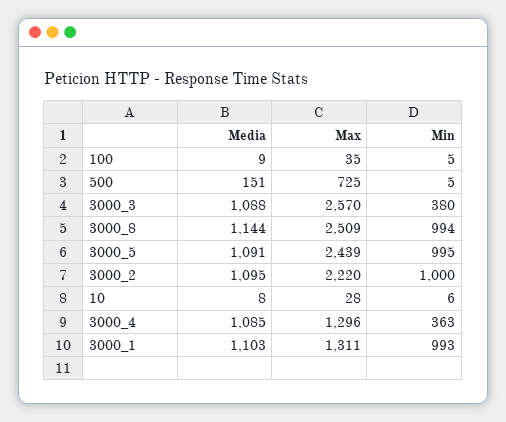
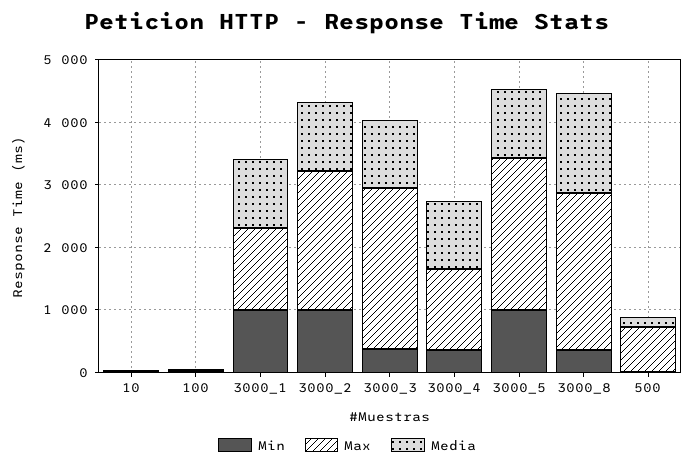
Media, 3000_8: 1144 -> 1600
Min, 3000_8: 994 -> 400

